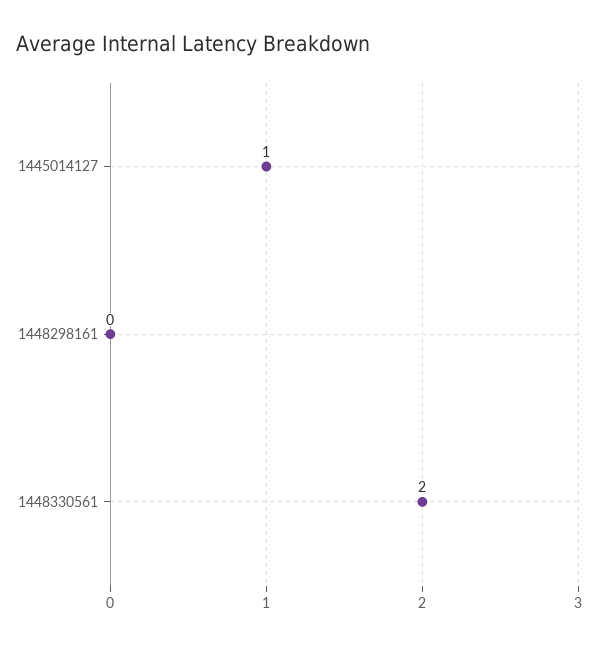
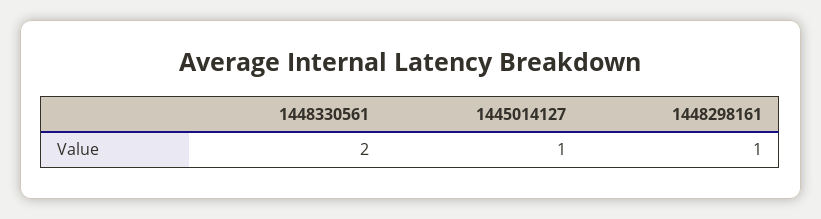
1448298161: 0 -> 1

